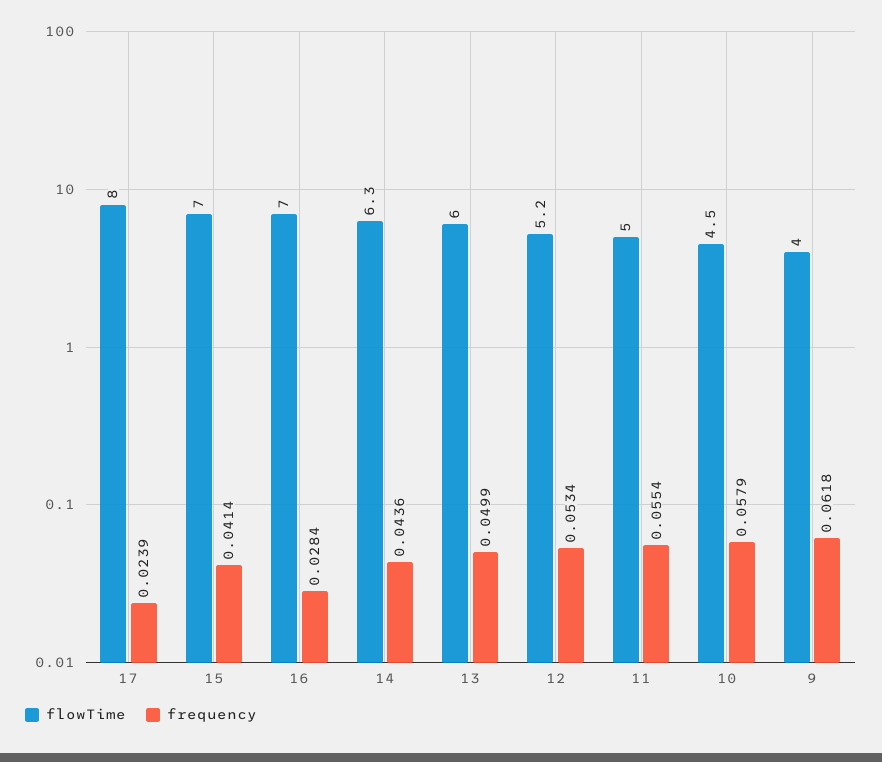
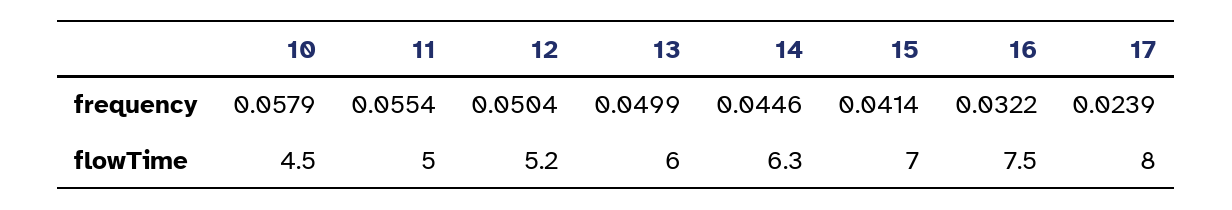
flowTime, 16: 7 -> 7.5
frequency, 16: 0.0284 -> 0.0322
frequency, 14: 0.0436 -> 0.0446
frequency, 12: 0.0534 -> 0.0504
flowTime, 9: 4 -> none
frequency, 9: 0.0618 -> none

